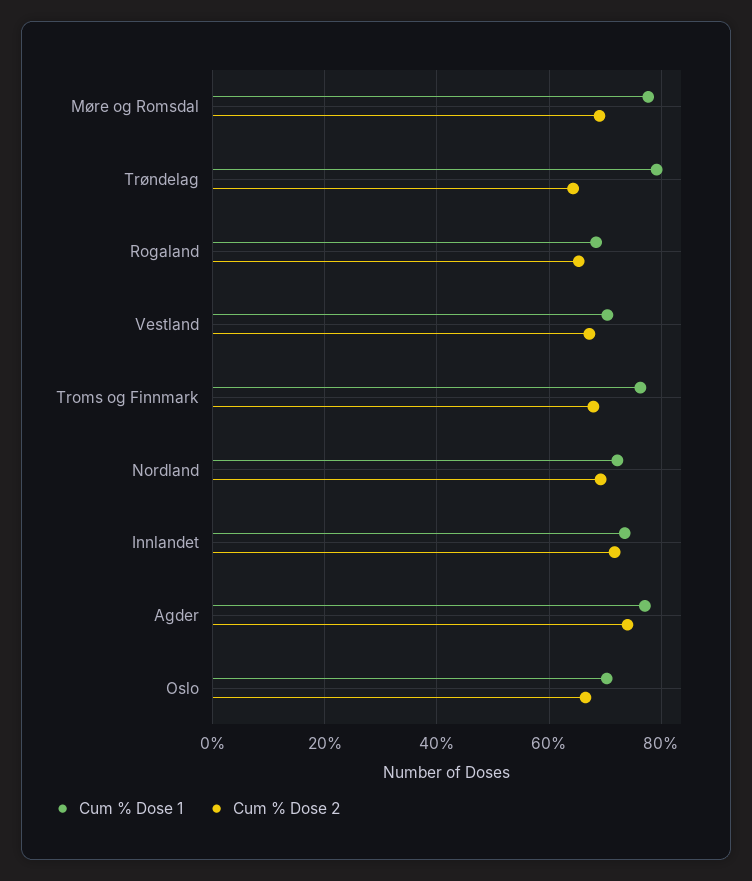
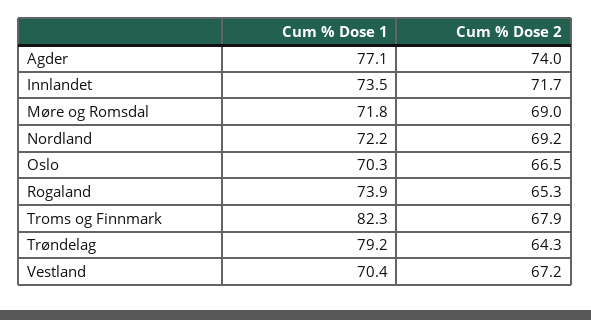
Cum % Dose 1, Møre og Romsdal: 78 -> 71.8
Cum % Dose 1, Rogaland: 68 -> 73.9
Cum % Dose 1, Troms og Finnmark: 76 -> 82.3

